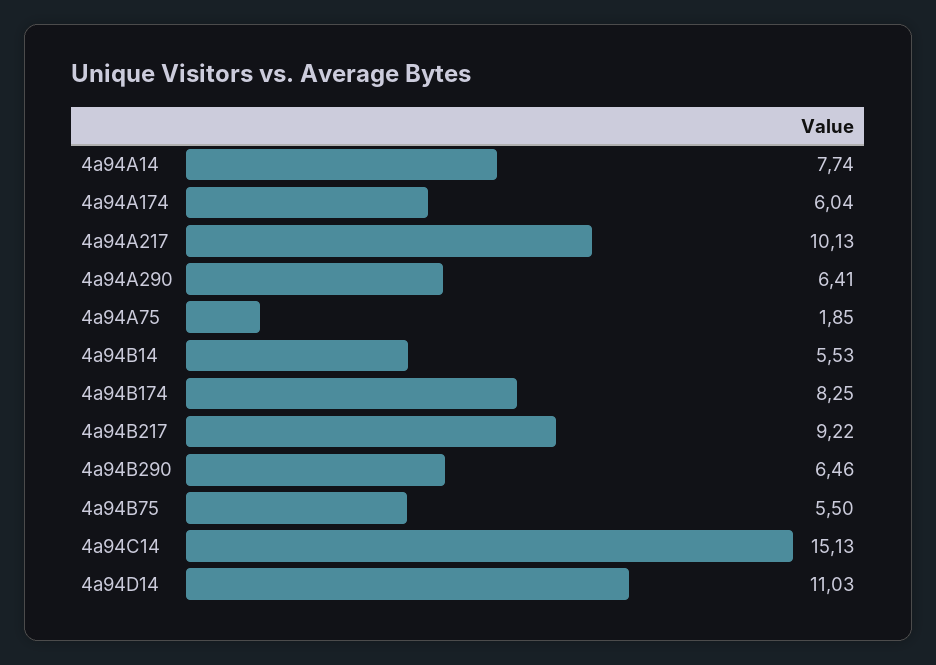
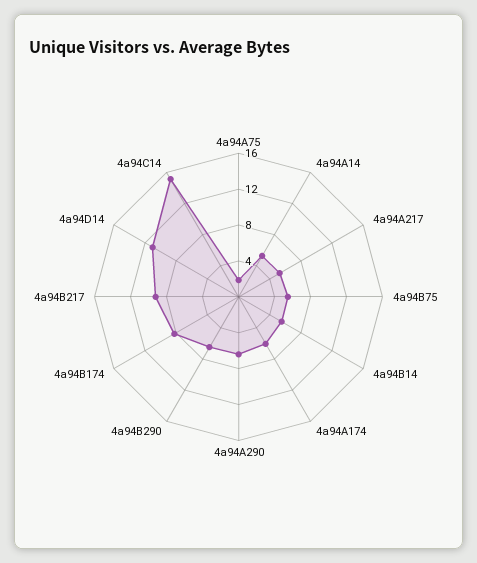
4a94A14: 7.74 -> 5
4a94A217: 10.13 -> 5

